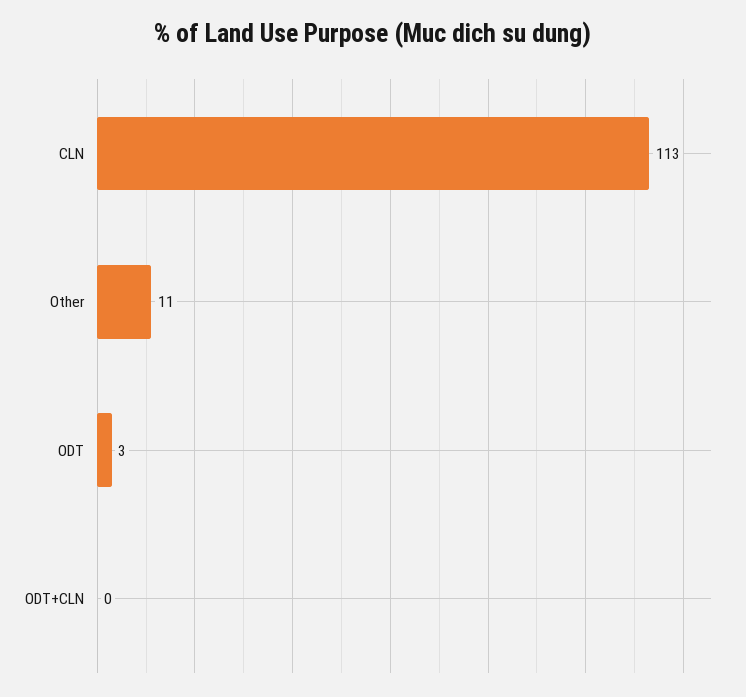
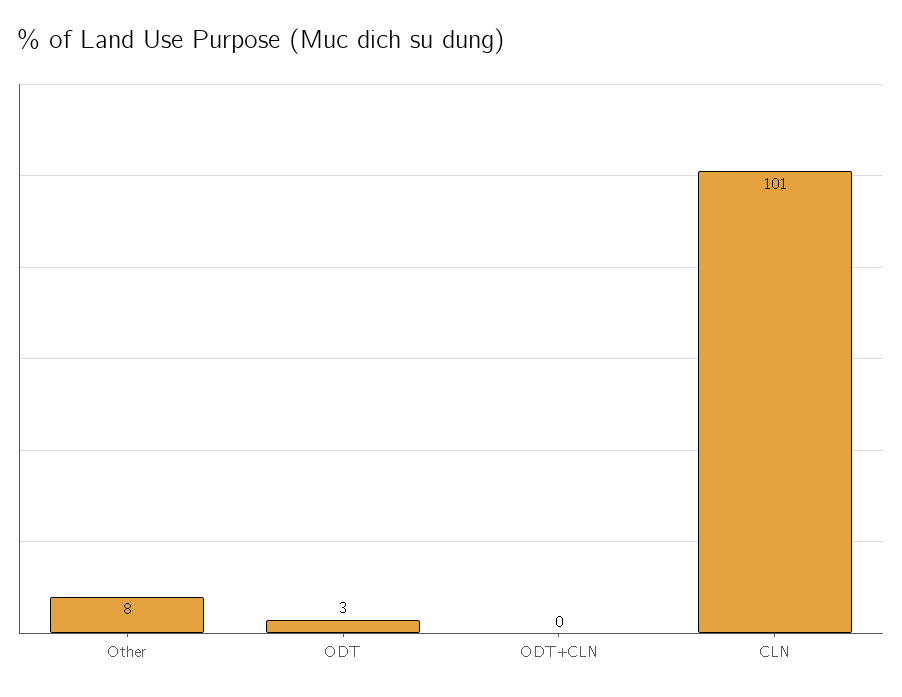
CLN: 113 -> 101
Other: 11 -> 8

